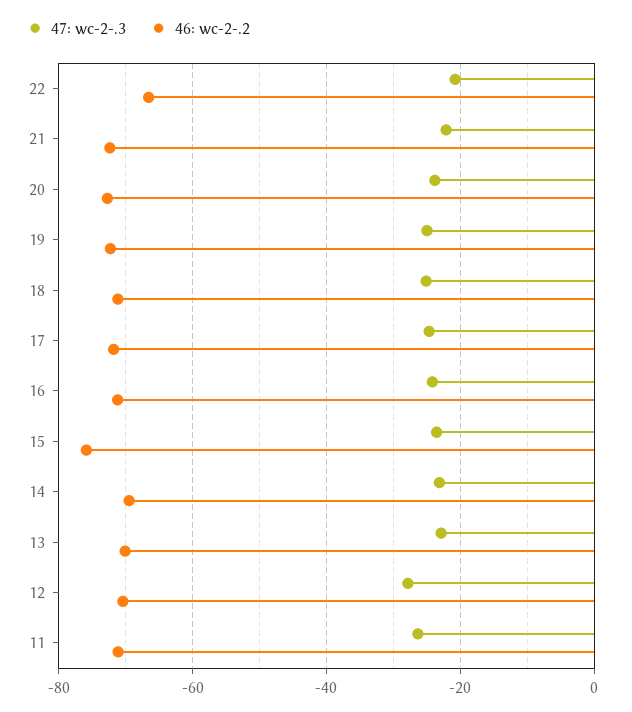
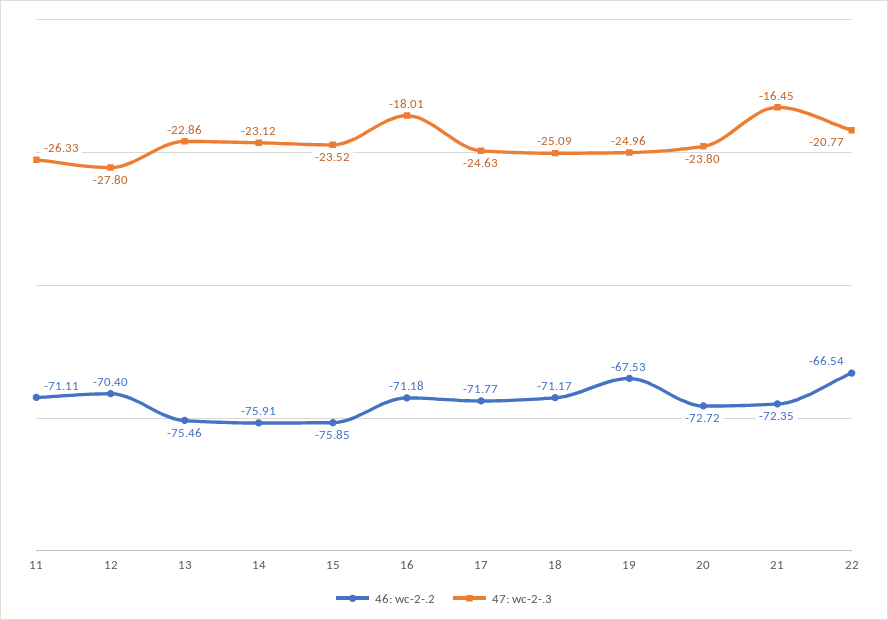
47: wc-2-.3, 21: -22 -> -16.45
46: wc-2-.2, 19: -72 -> -67.53
47: wc-2-.3, 16: -24 -> -18.01
46: wc-2-.2, 14: -70 -> -75.91
46: wc-2-.2, 13: -70 -> -75.46

